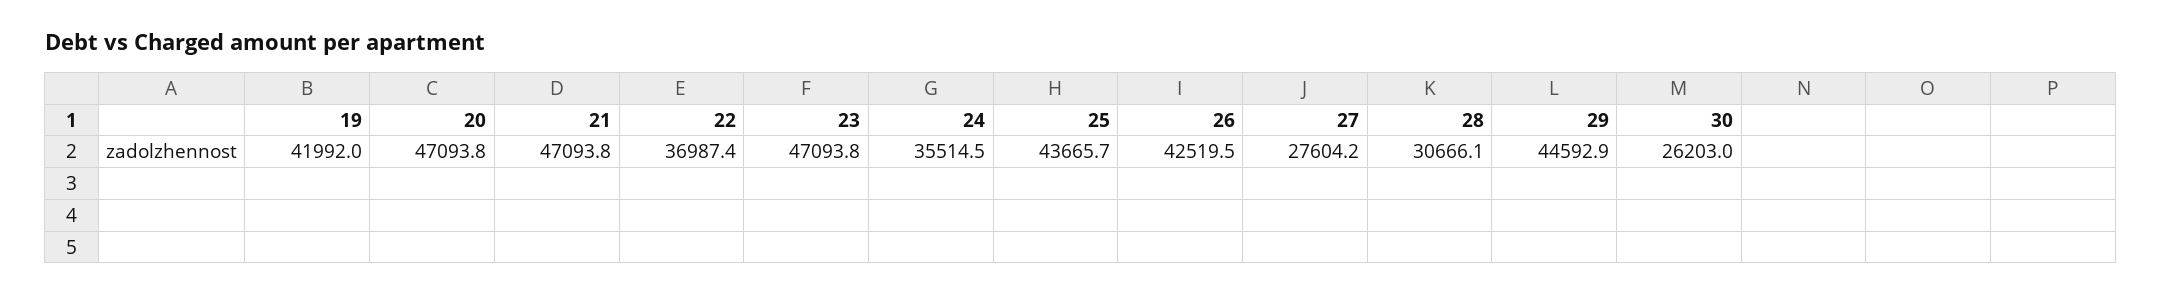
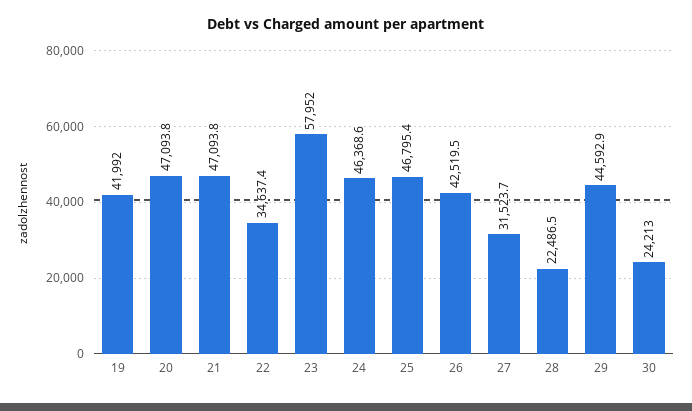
22: 36987.4 -> 34637.4
23: 47093.8 -> 57952
24: 35514.5 -> 46368.6
25: 43665.7 -> 46795.4
27: 27604.2 -> 31523.7
28: 30666.1 -> 22486.5
30: 26203 -> 24213

